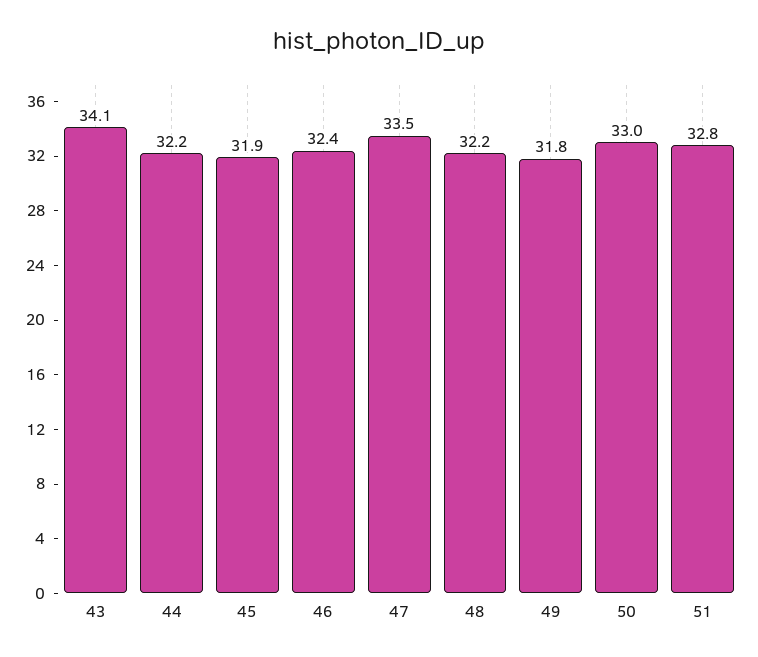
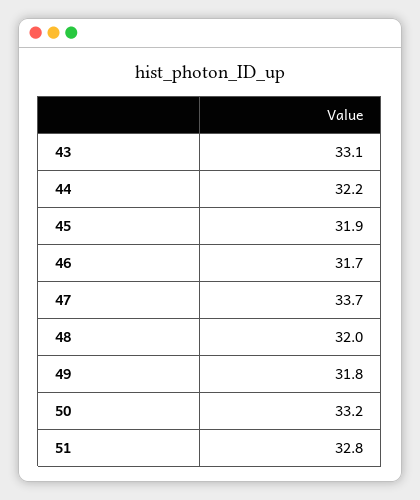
43: 34.1 -> 33.1
46: 32.4 -> 31.7
47: 33.5 -> 33.7
48: 32.2 -> 32
50: 33 -> 33.2

